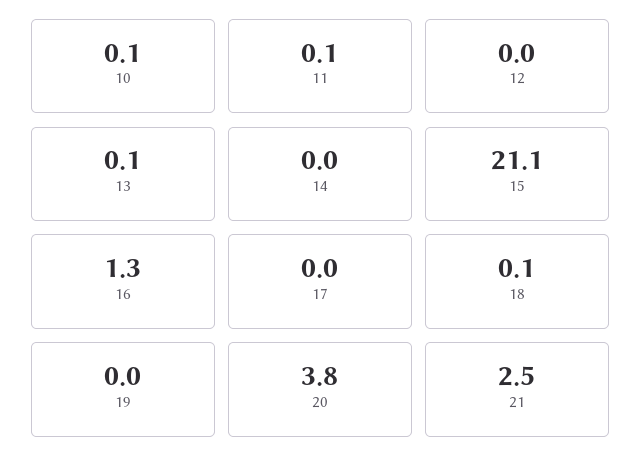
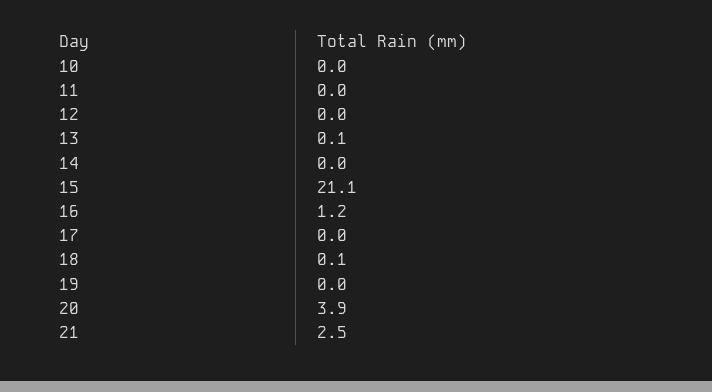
10: 0.1 -> 0
11: 0.1 -> 0
16: 1.3 -> 1.2
20: 3.8 -> 3.9

